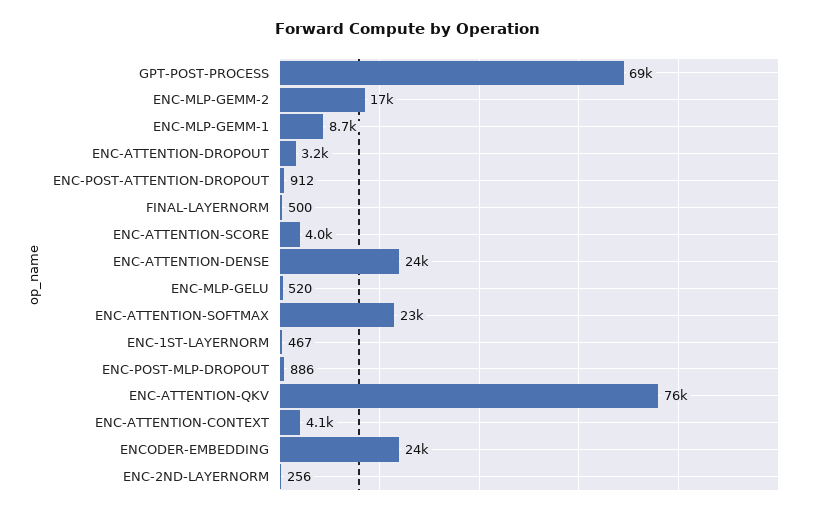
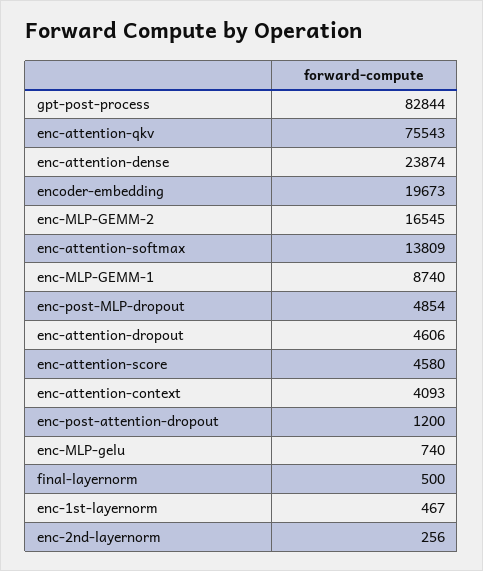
GPT-POST-PROCESS: 69000 -> 82844
ENC-ATTENTION-DROPOUT: 3200 -> 4606
ENC-POST-ATTENTION-DROPOUT: 912 -> 1200
ENC-ATTENTION-SCORE: 4000 -> 4580
ENC-MLP-GELU: 520 -> 740
ENC-ATTENTION-SOFTMAX: 23000 -> 13809
ENC-POST-MLP-DROPOUT: 886 -> 4854
ENCODER-EMBEDDING: 24000 -> 19673

